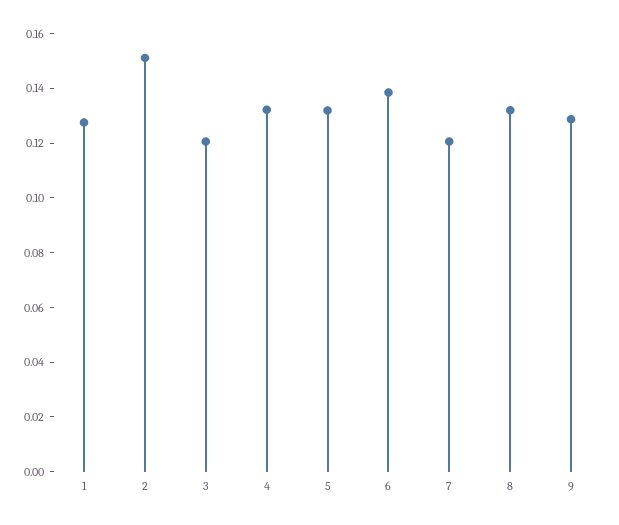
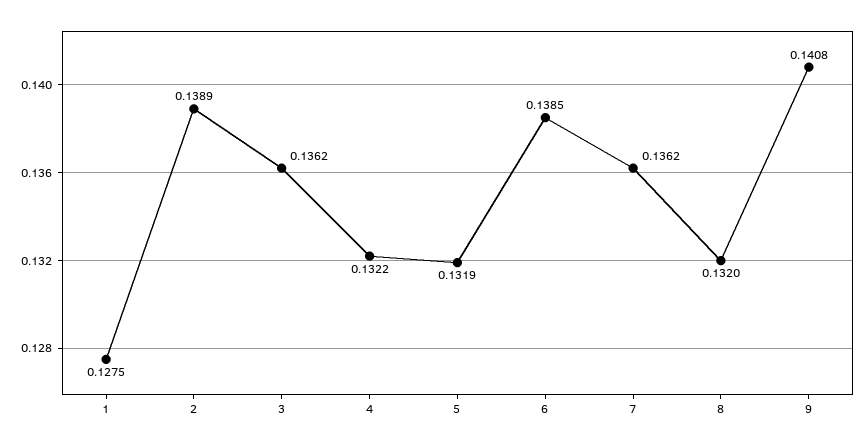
2: 0.15 -> 0.1389
3: 0.12 -> 0.1362
7: 0.12 -> 0.1362
9: 0.13 -> 0.1408

